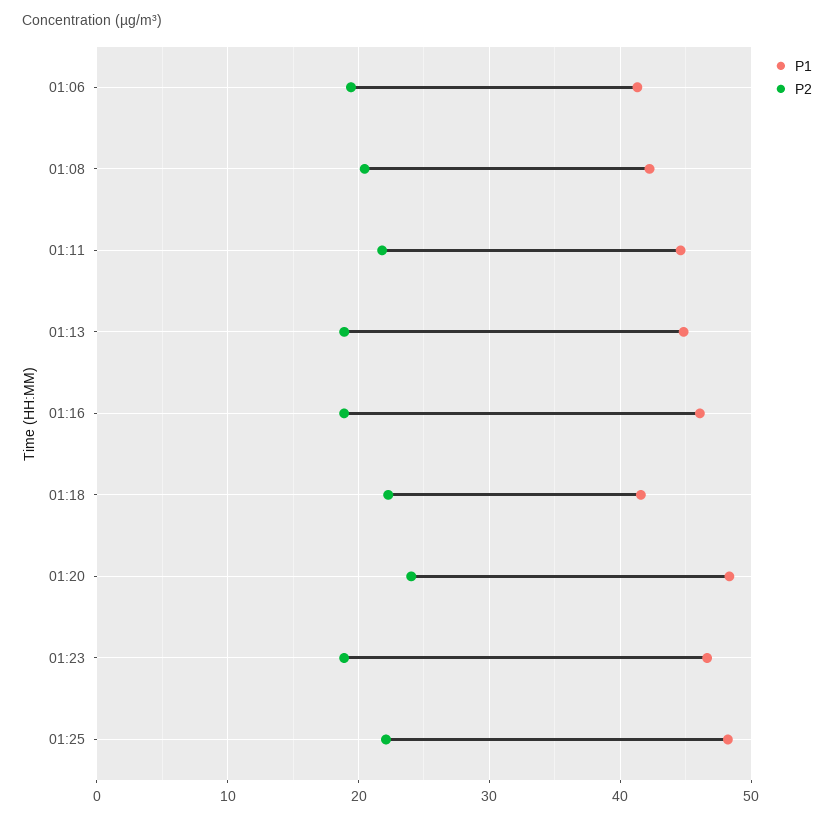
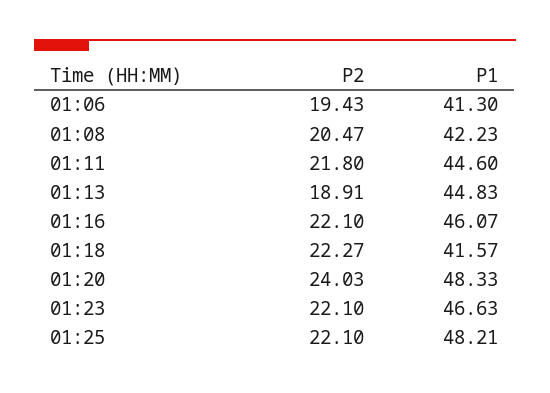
P2, 01:16: 19 -> 22.1
P2, 01:23: 19 -> 22.1

